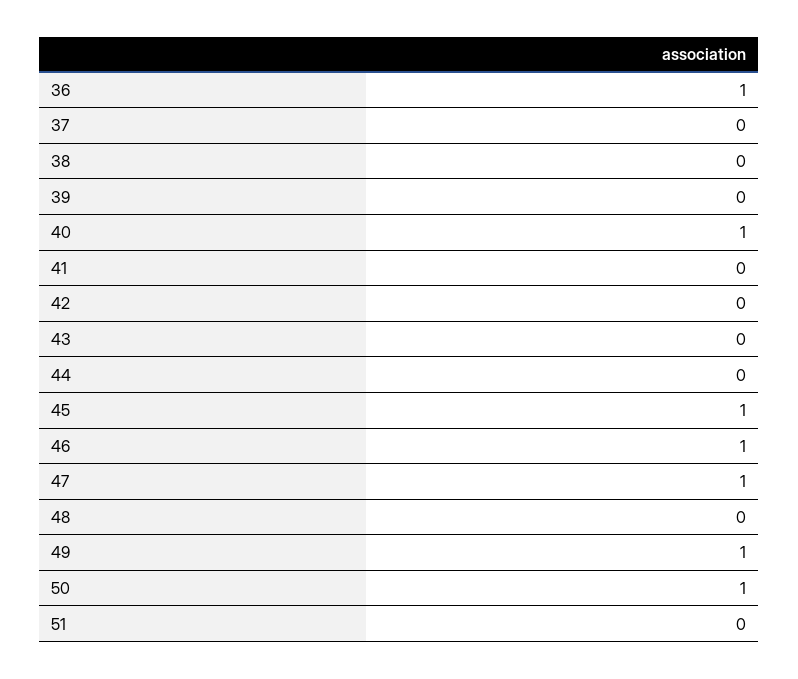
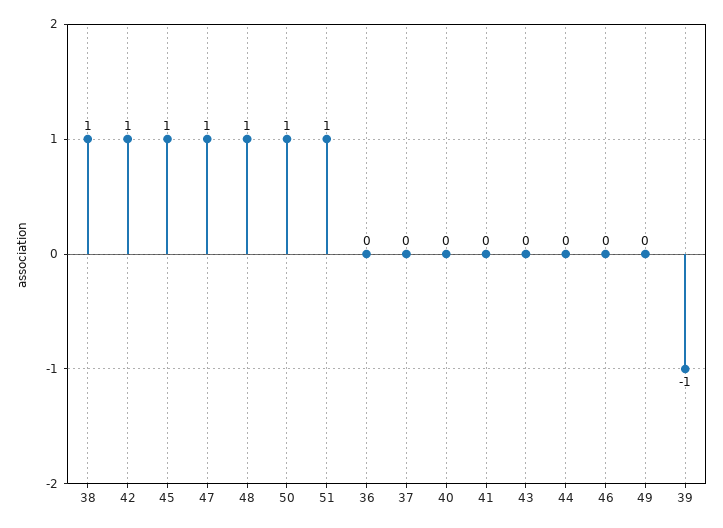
36: 1 -> 0
38: 0 -> 1
39: 0 -> -1
40: 1 -> 0
42: 0 -> 1
46: 1 -> 0
48: 0 -> 1
49: 1 -> 0
51: 0 -> 1

